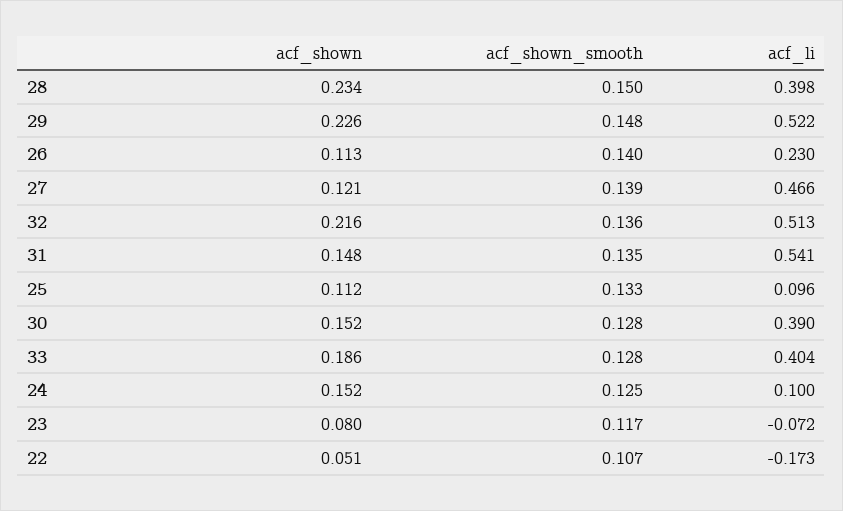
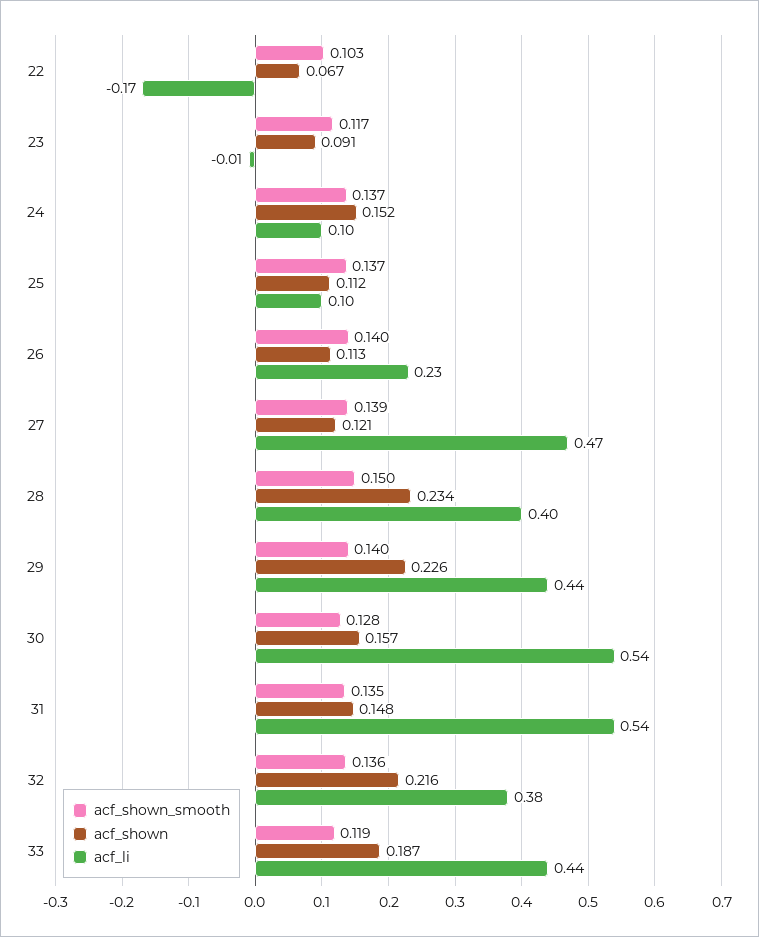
acf_shown_smooth, 29: 0.148 -> 0.14
acf_li, 29: 0.522 -> 0.44
acf_li, 32: 0.513 -> 0.38
acf_shown_smooth, 25: 0.133 -> 0.137
acf_shown, 30: 0.152 -> 0.157
acf_li, 30: 0.39 -> 0.54
acf_shown, 33: 0.186 -> 0.187
acf_shown_smooth, 33: 0.128 -> 0.119
acf_li, 33: 0.404 -> 0.44
acf_shown_smooth, 24: 0.125 -> 0.137
acf_shown, 23: 0.08 -> 0.091
acf_li, 23: -0.072 -> -0.01
acf_shown, 22: 0.051 -> 0.067
acf_shown_smooth, 22: 0.107 -> 0.103

